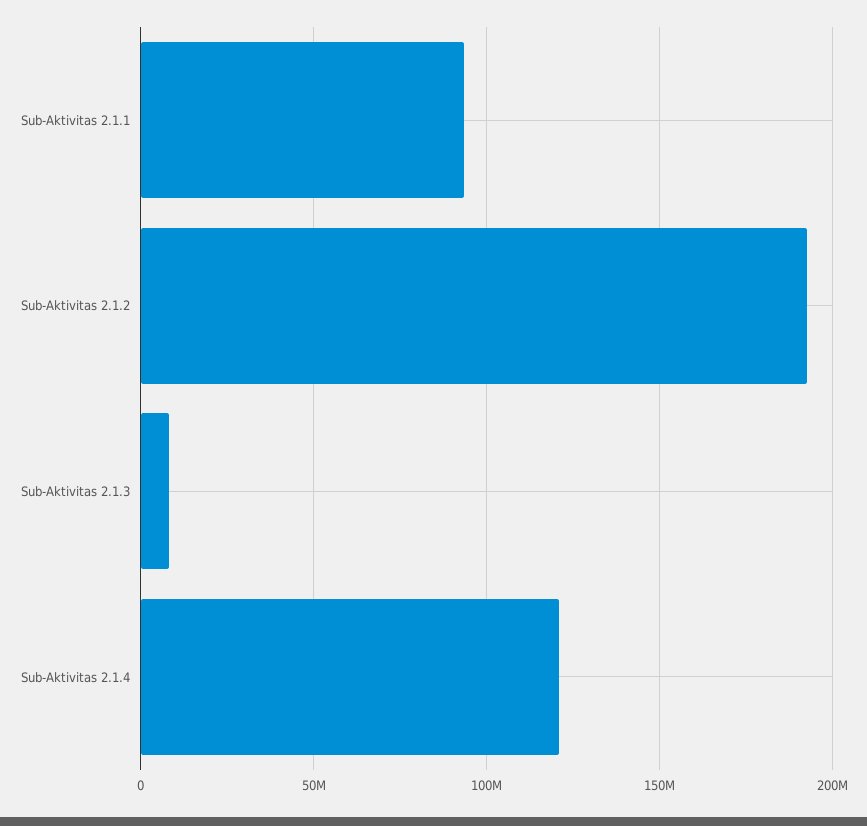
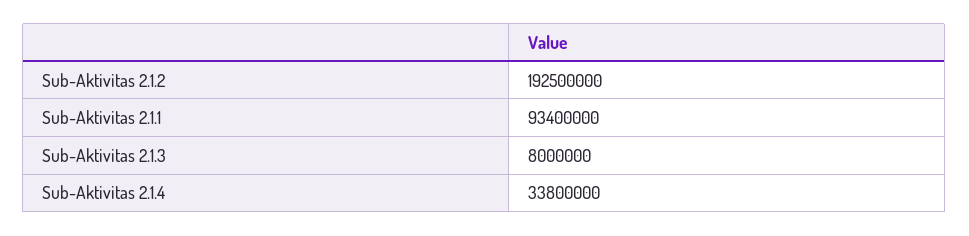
Sub-Aktivitas 2.1.4: 120000000 -> 33800000

